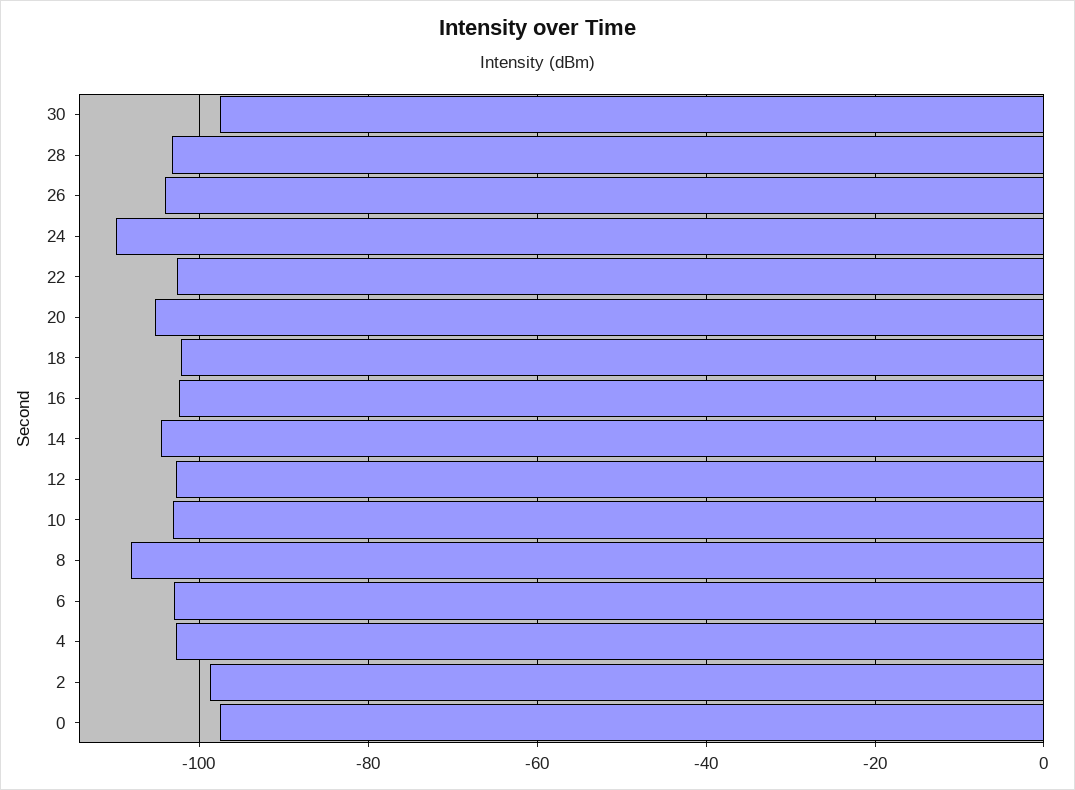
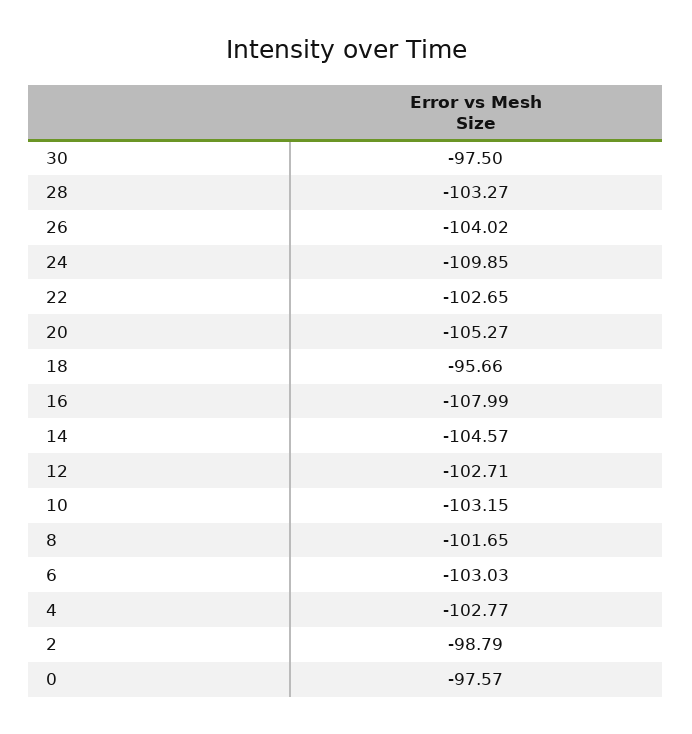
18: -102 -> -95.66
16: -102 -> -107.99
8: -108 -> -101.65

